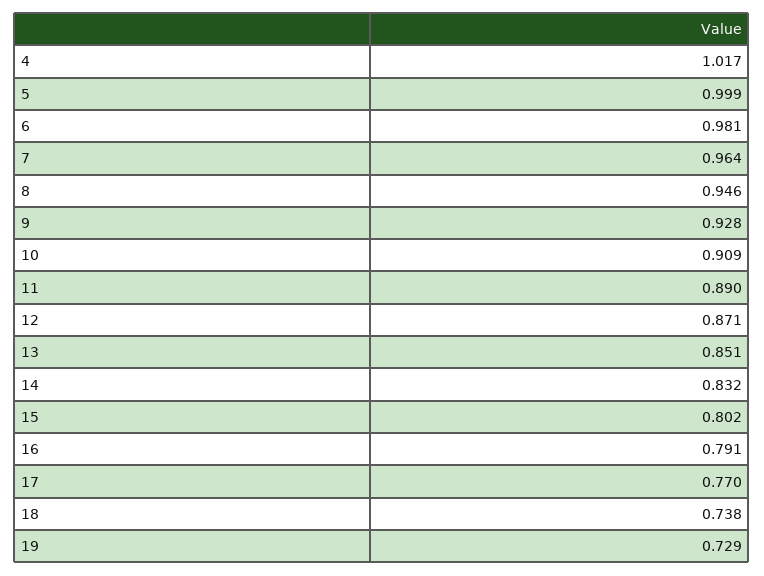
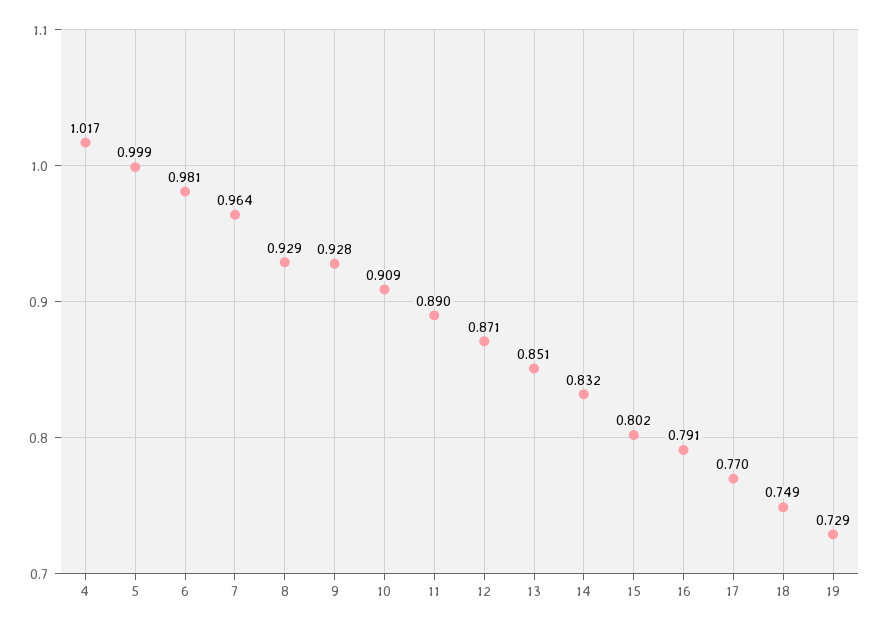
8: 0.946 -> 0.929
18: 0.738 -> 0.749

